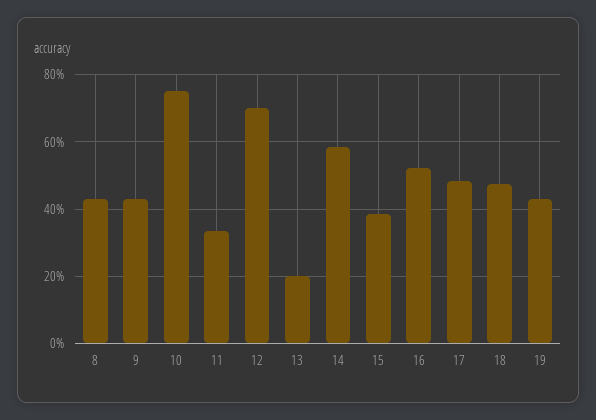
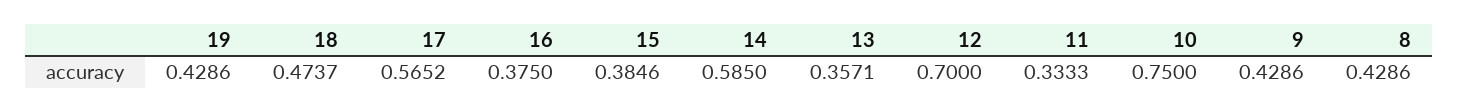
13: 0.2 -> 0.3571
16: 0.52 -> 0.375
17: 0.48 -> 0.5652

